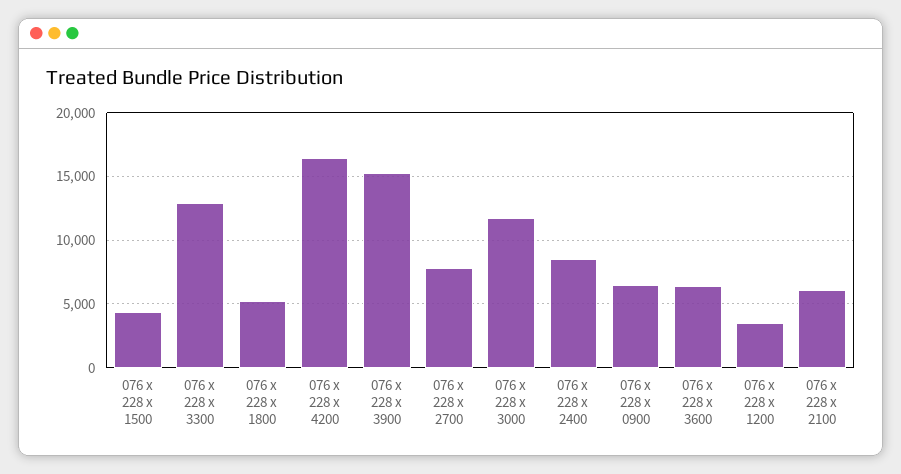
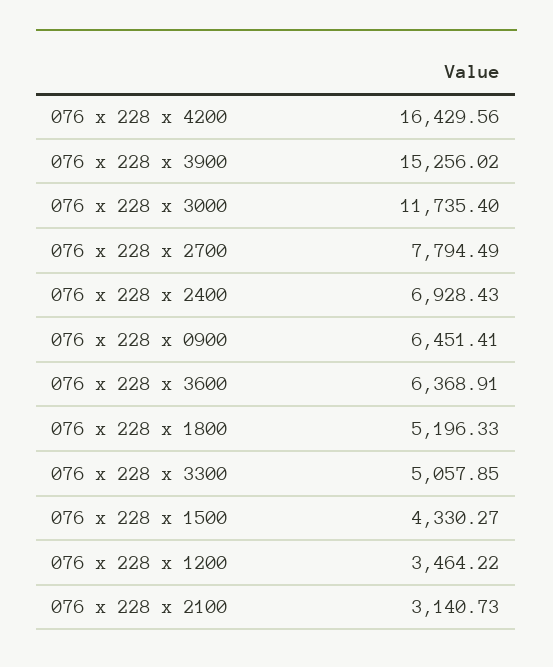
076 x 228 x 3300: 13000 -> 5057.85
076 x 228 x 2400: 8500 -> 6928.43
076 x 228 x 2100: 6000 -> 3140.73

